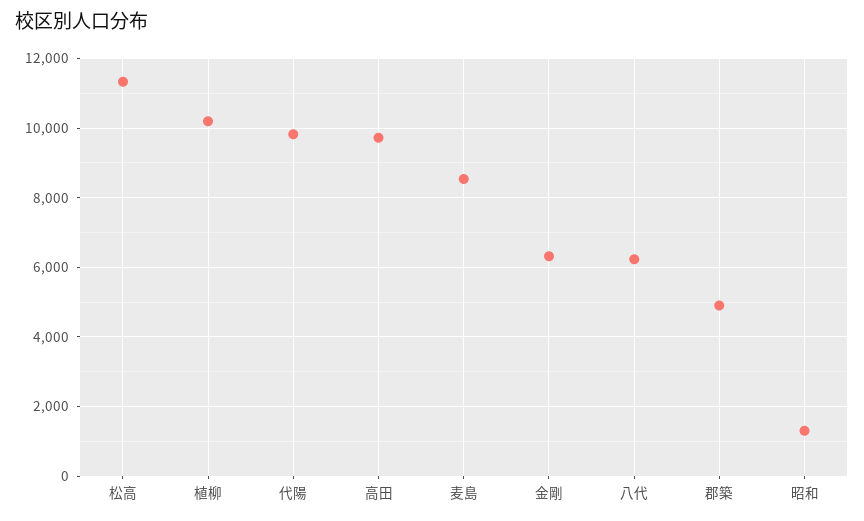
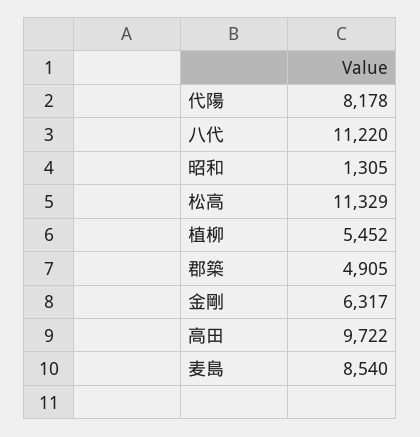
植柳: 10200 -> 5452
代陽: 9800 -> 8178
八代: 6200 -> 11220

